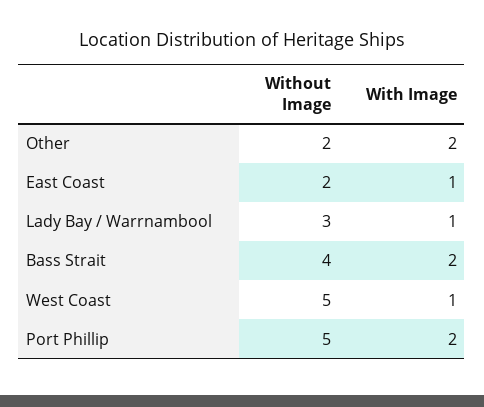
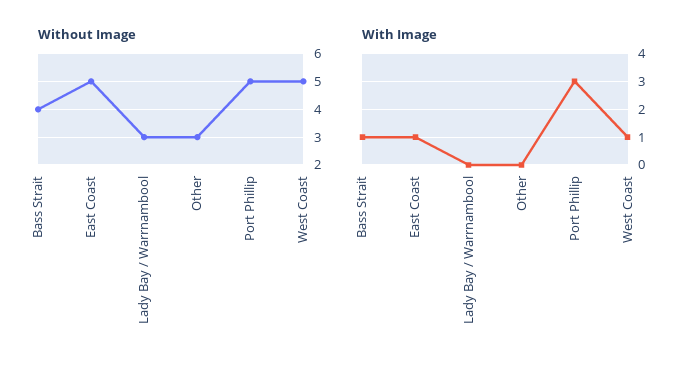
Without Image, Other: 2 -> 3
With Image, Other: 2 -> 0
Without Image, East Coast: 2 -> 5
With Image, Lady Bay / Warrnambool: 1 -> 0
With Image, Bass Strait: 2 -> 1
With Image, Port Phillip: 2 -> 3

